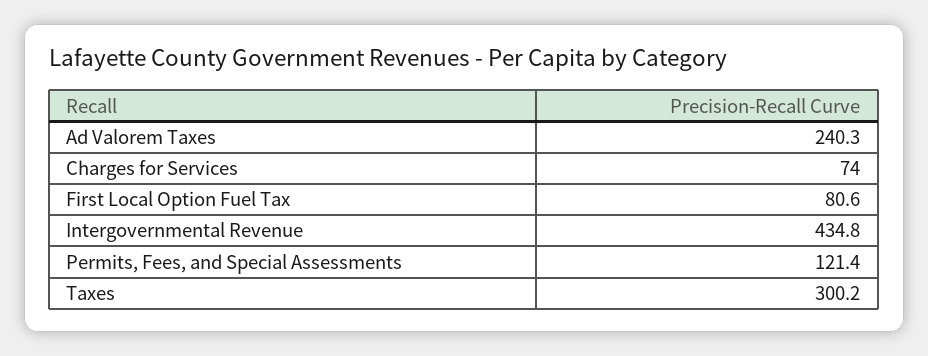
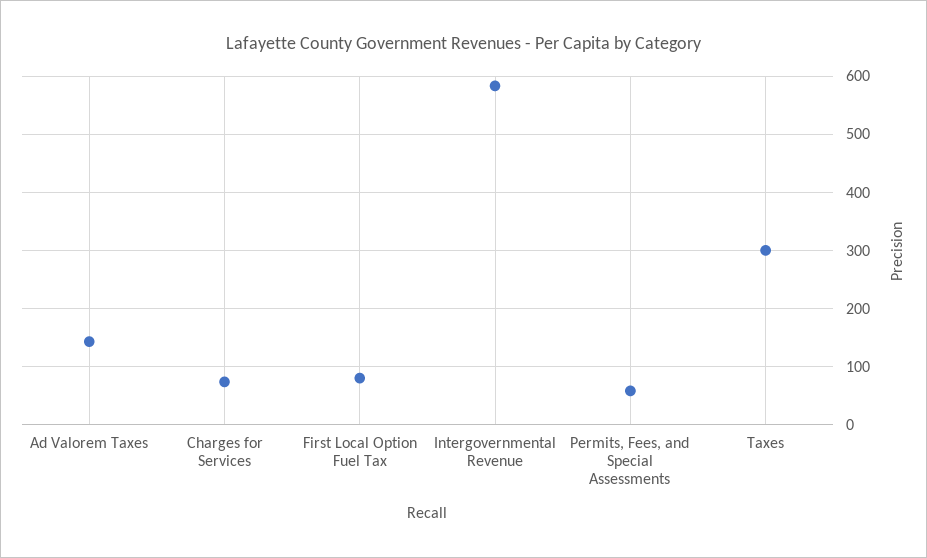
Ad Valorem Taxes: 240.3 -> 140
Intergovernmental Revenue: 434.8 -> 580
Permits, Fees, and Special Assessments: 121.4 -> 60

